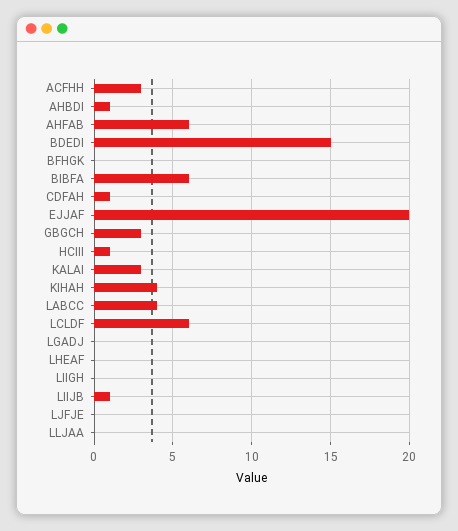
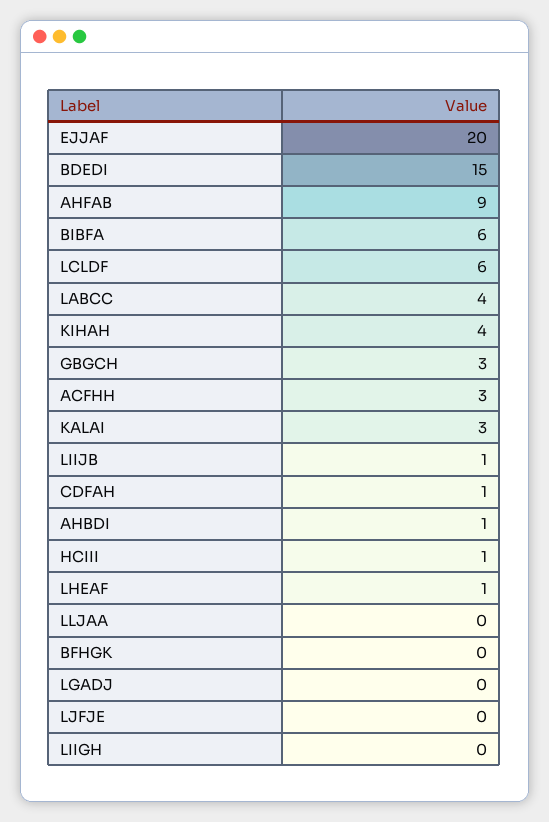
AHFAB: 6 -> 9
LHEAF: 0 -> 1

